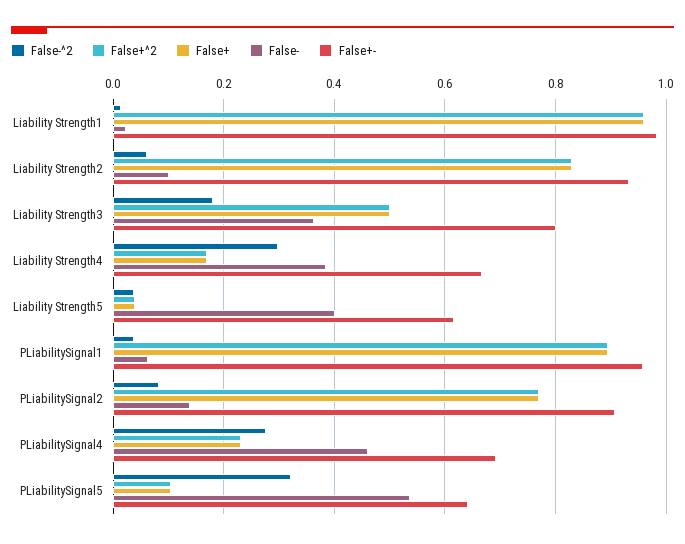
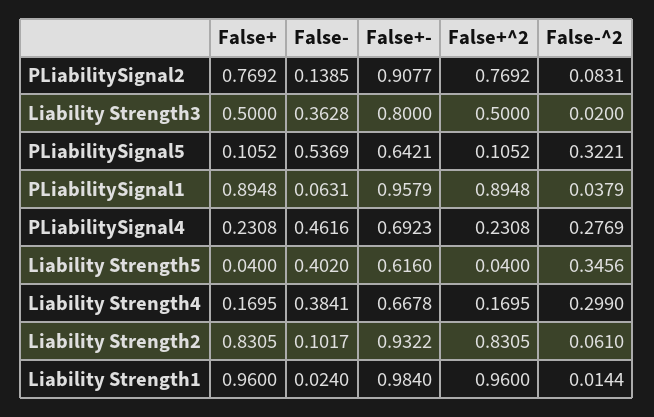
False-^2, Liability Strength3: 0.18 -> 0.02
False-^2, Liability Strength5: 0.04 -> 0.3456

